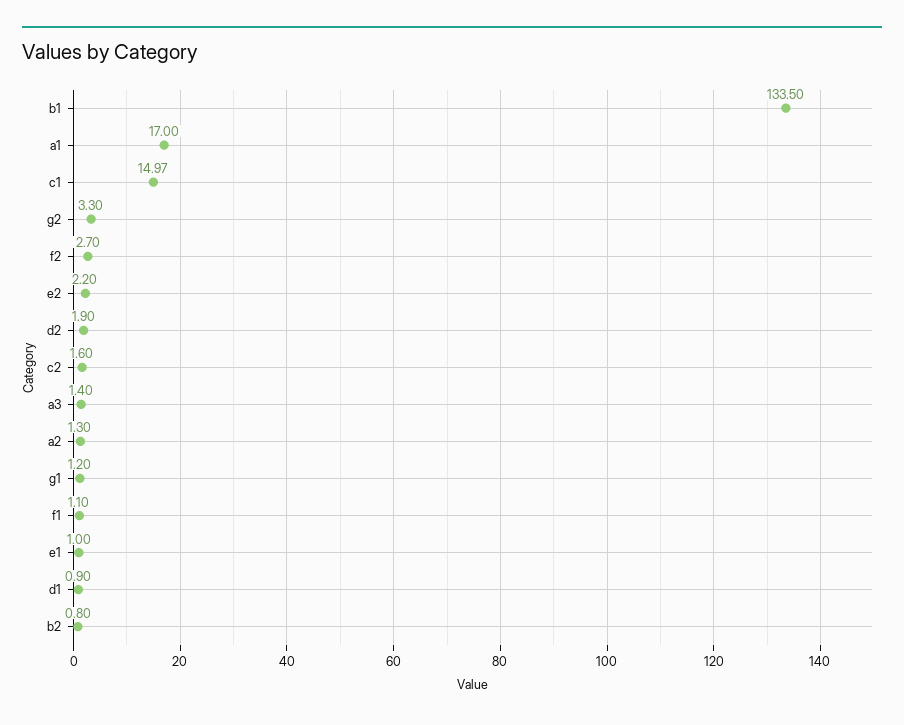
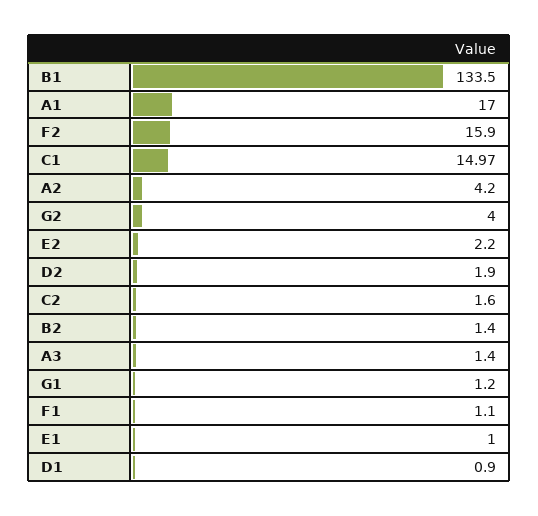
g2: 3.3 -> 4
f2: 2.7 -> 15.9
a2: 1.3 -> 4.2
b2: 0.8 -> 1.4

